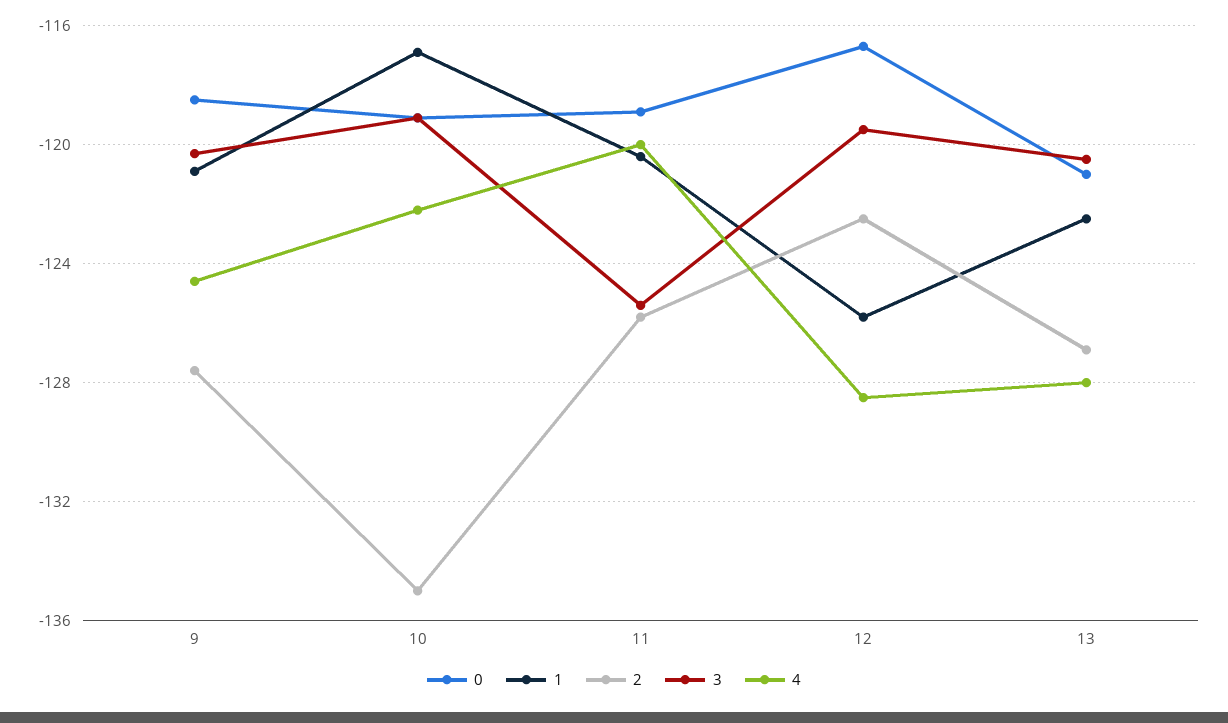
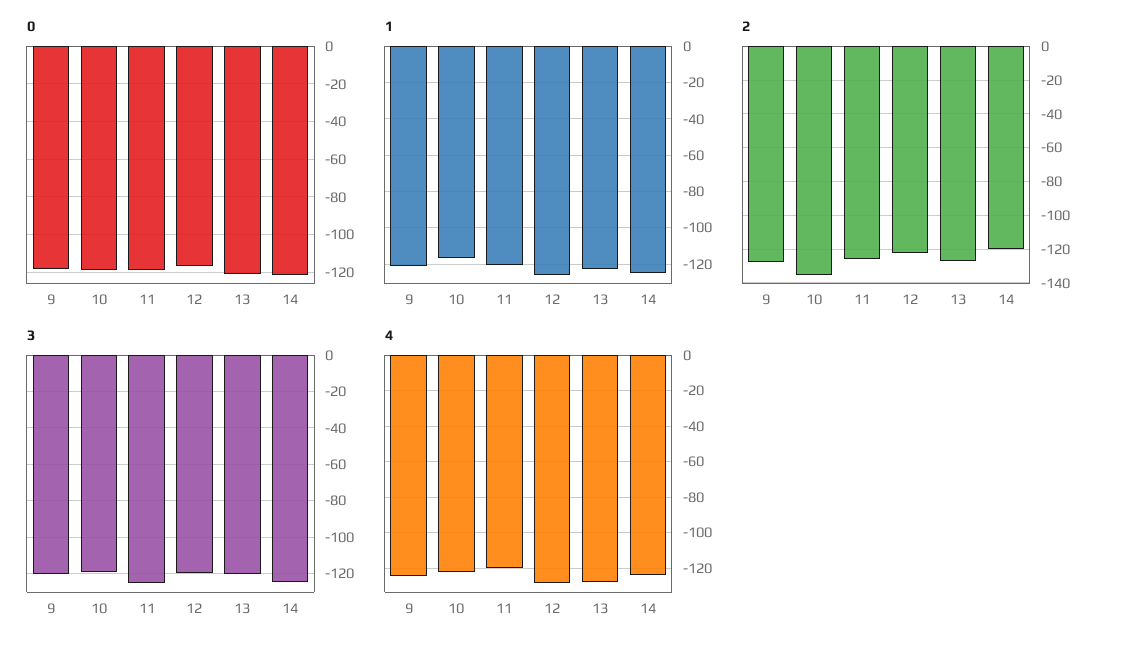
0, 14: none -> -120
1, 14: none -> -125
2, 14: none -> -120
3, 14: none -> -125
4, 14: none -> -125

